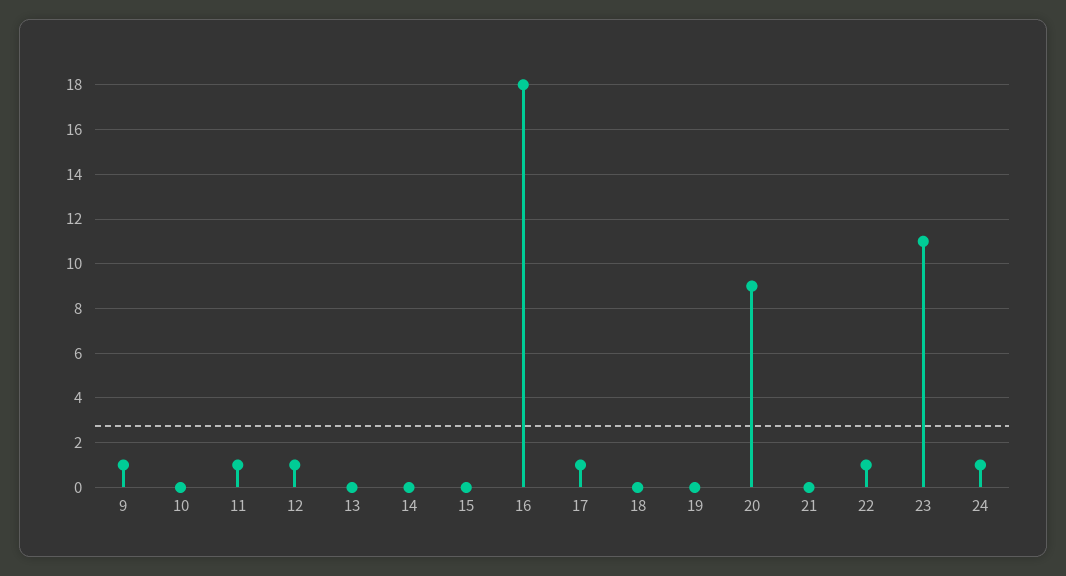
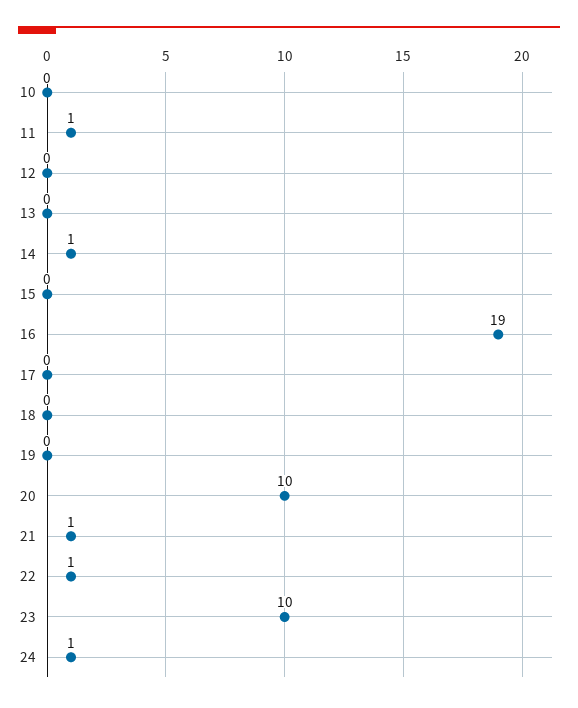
9: 1 -> none
12: 1 -> 0
14: 0 -> 1
16: 18 -> 19
17: 1 -> 0
20: 9 -> 10
21: 0 -> 1
23: 11 -> 10

